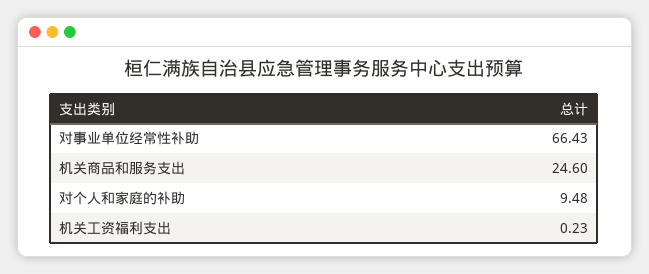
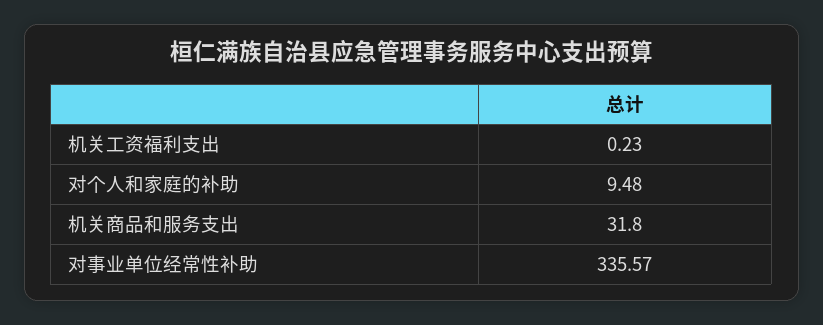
对事业单位经常性补助: 66.43 -> 335.57
机关商品和服务支出: 24.6 -> 31.8

